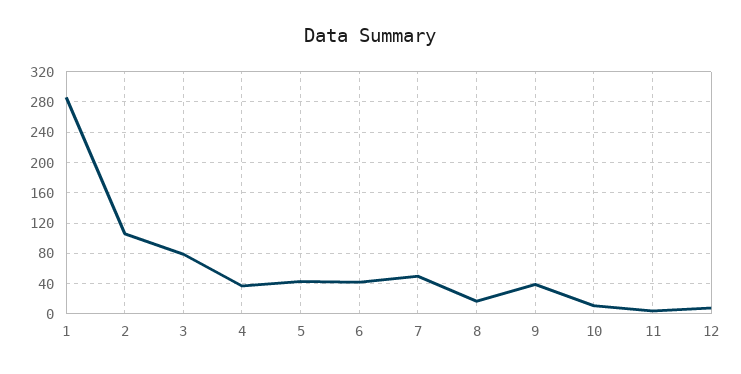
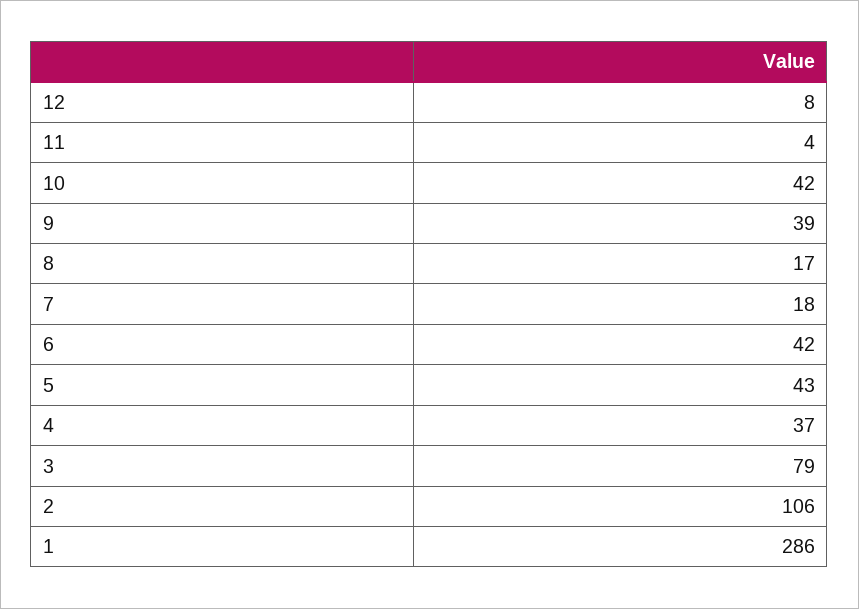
7: 50 -> 18
10: 10 -> 42

